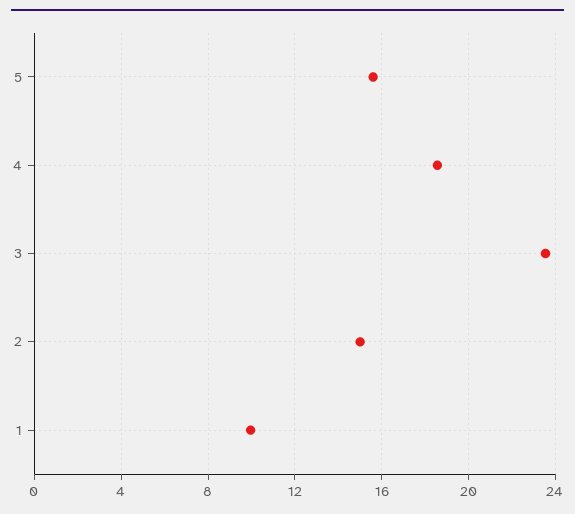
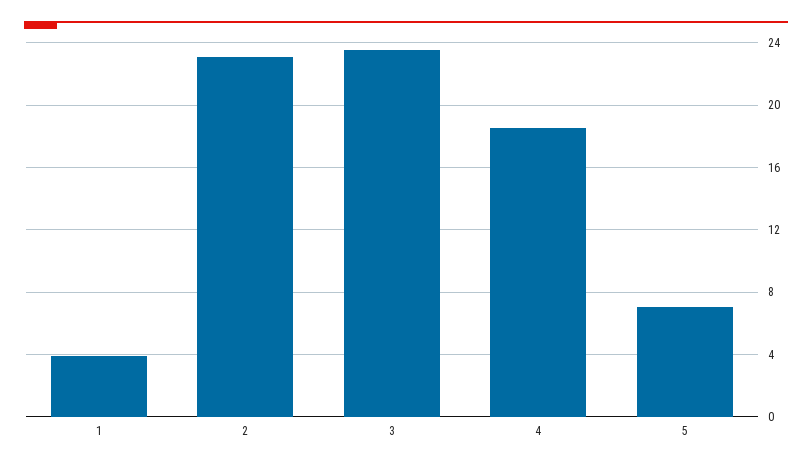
5: 15.5 -> 7
2: 15 -> 23
1: 10 -> 4

